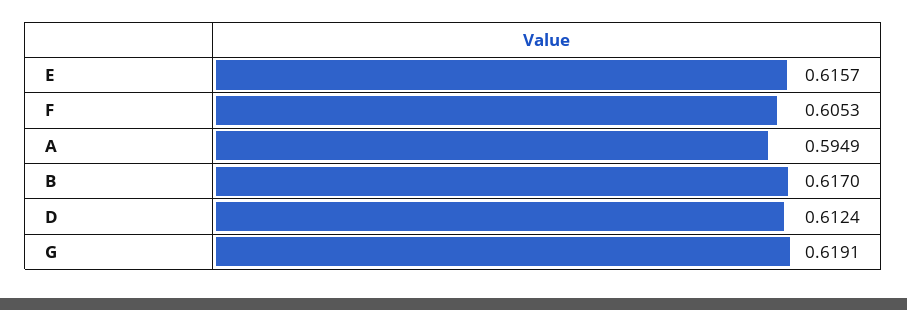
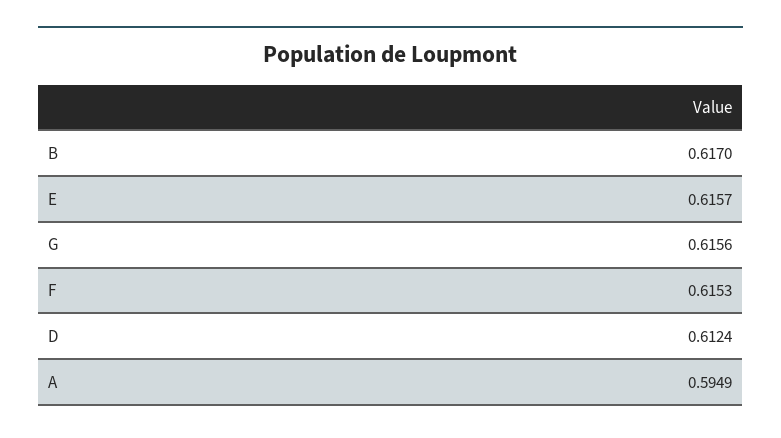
F: 0.6053 -> 0.6153
G: 0.6191 -> 0.6156

